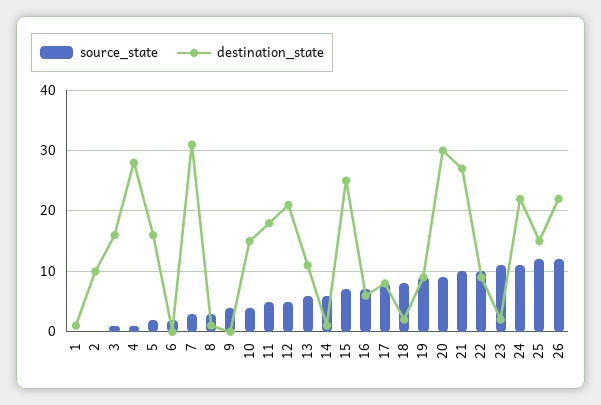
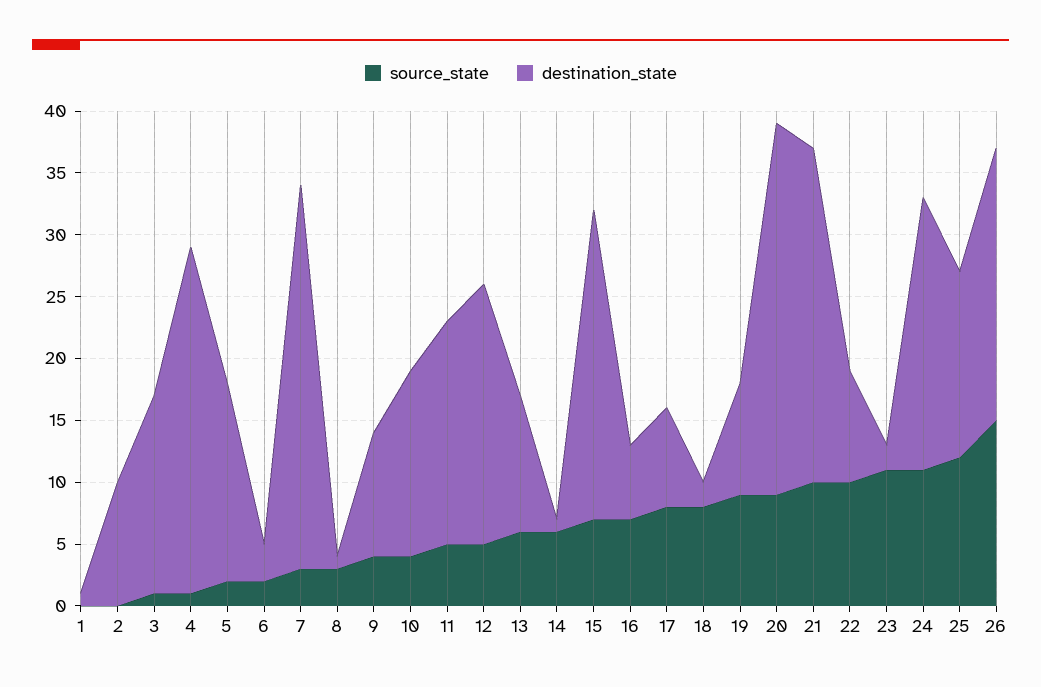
destination_state, 6: 0 -> 3
destination_state, 9: 0 -> 10
source_state, 26: 12 -> 15

